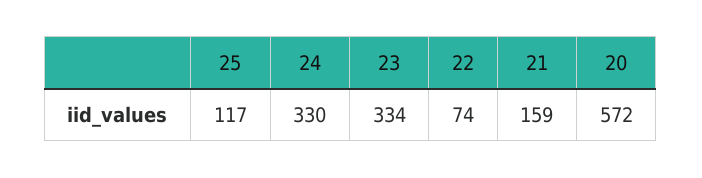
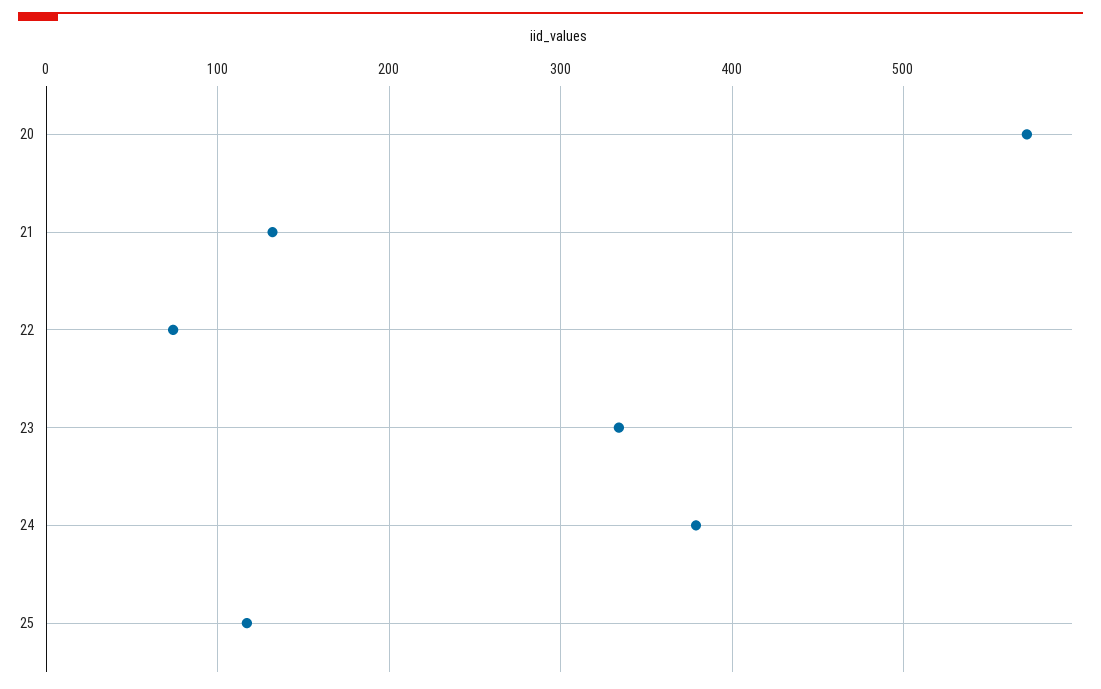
24: 330 -> 380
21: 159 -> 130

